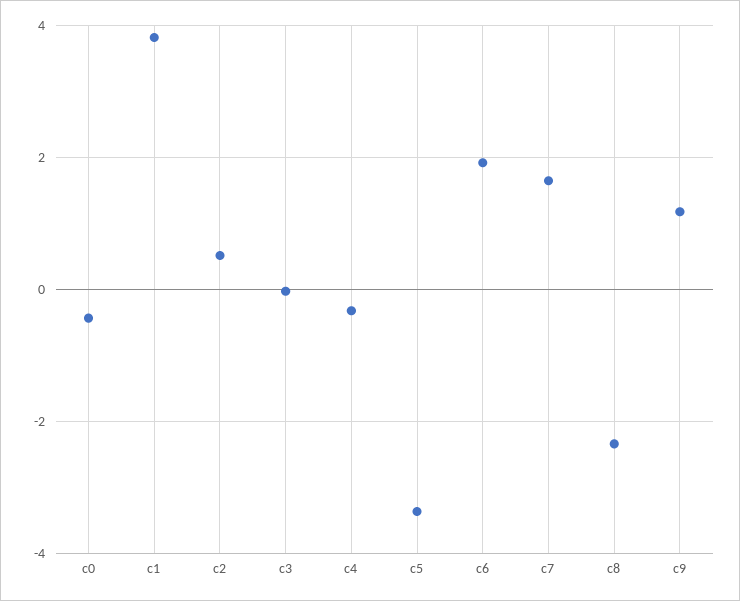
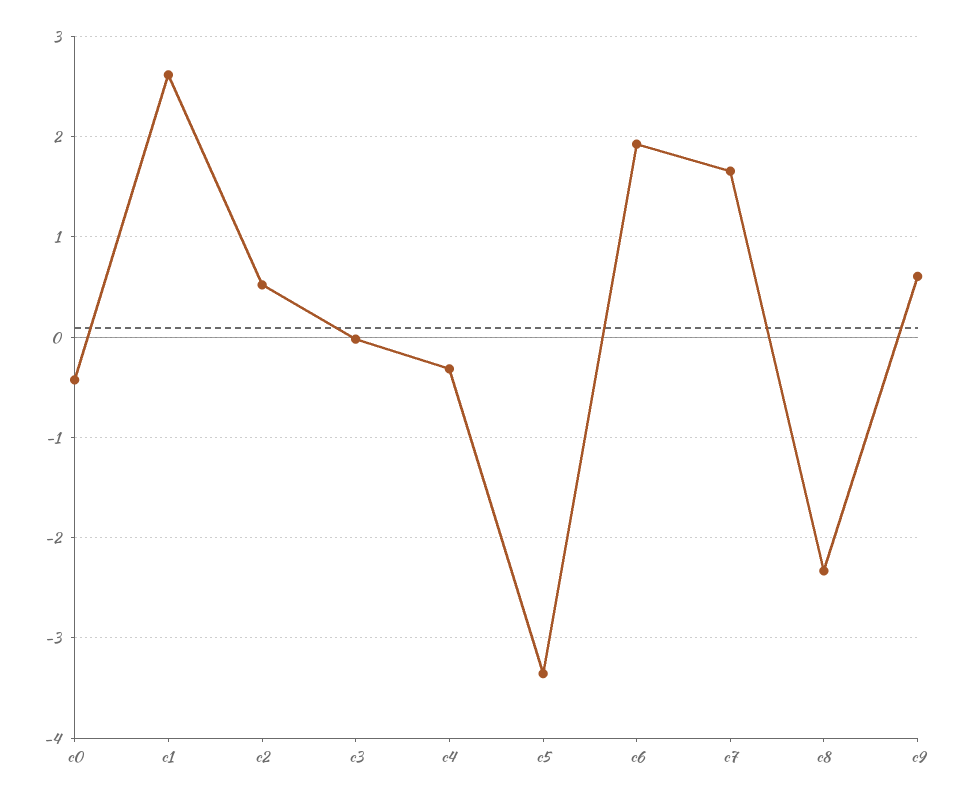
c1: 3.8 -> 2.6
c9: 1.2 -> 0.6

